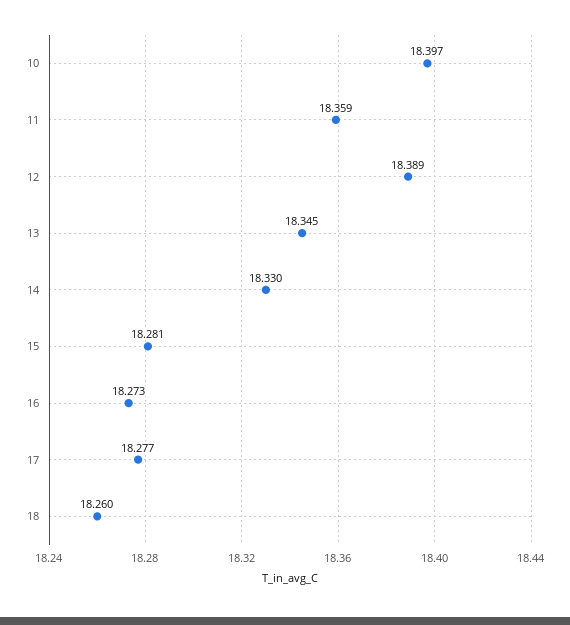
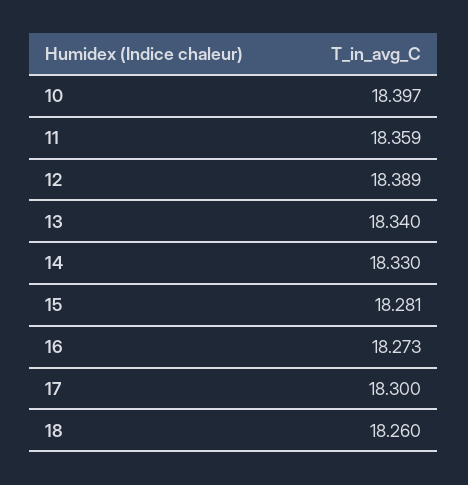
13: 18.345 -> 18.34
17: 18.277 -> 18.3

